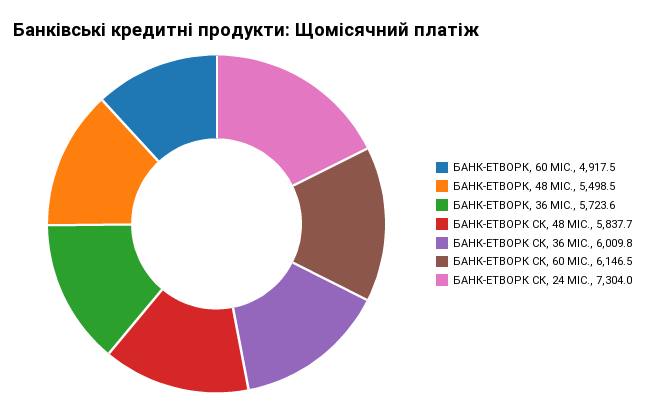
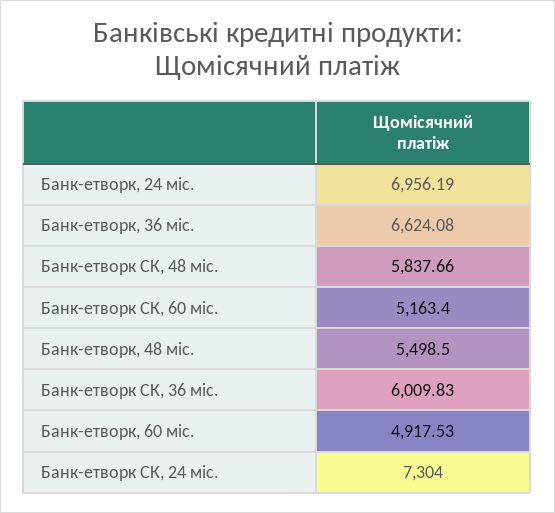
БАНК-ЕТВОРК, 36 МІС.: 5723.6 -> 6624.08
БАНК-ЕТВОРК СК, 60 МІС.: 6146.5 -> 5163.4
Банк-етворк, 24 міс.: none -> 6956.19

